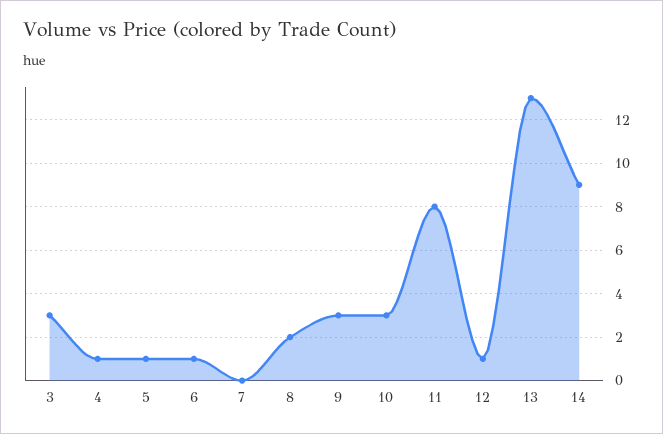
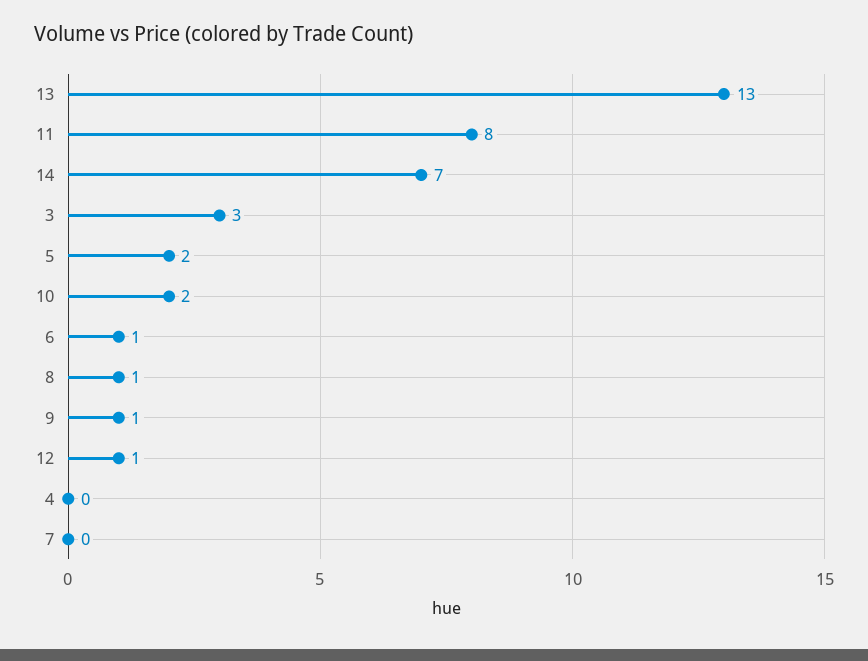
4: 1 -> 0
5: 1 -> 2
8: 2 -> 1
9: 3 -> 1
10: 3 -> 2
14: 9 -> 7

